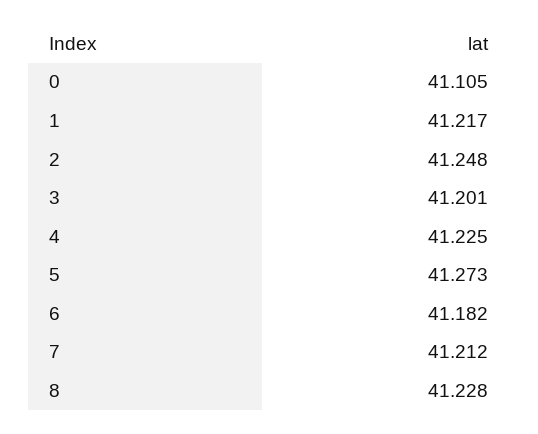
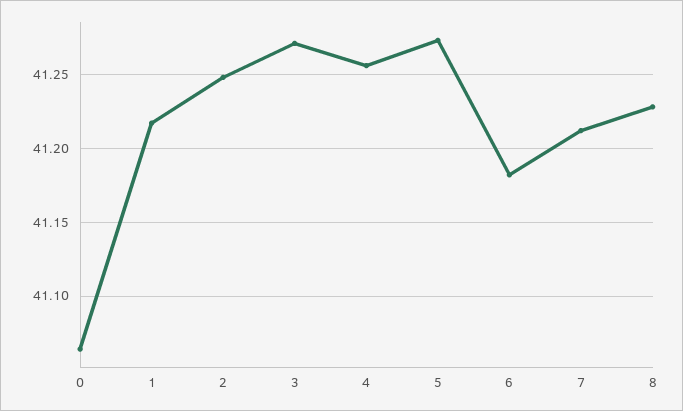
0: 41.105 -> 41.065
3: 41.201 -> 41.27
4: 41.225 -> 41.255

